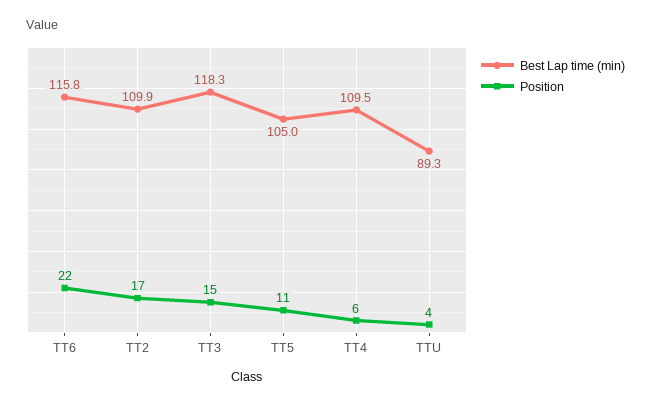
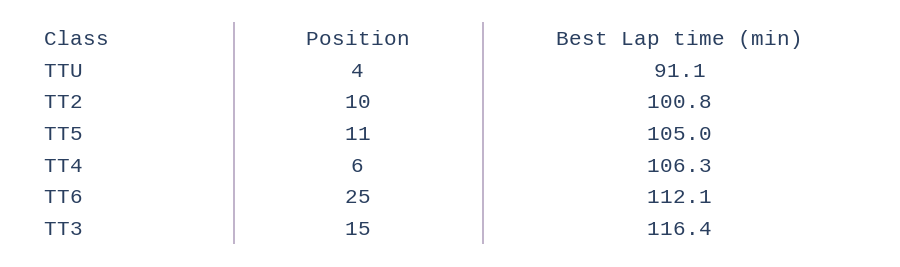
Best Lap time (min), TT6: 115.8 -> 112.1
Position, TT6: 22 -> 25
Best Lap time (min), TT2: 109.9 -> 100.8
Position, TT2: 17 -> 10
Best Lap time (min), TT3: 118.3 -> 116.4
Best Lap time (min), TT4: 109.5 -> 106.3
Best Lap time (min), TTU: 89.3 -> 91.1

